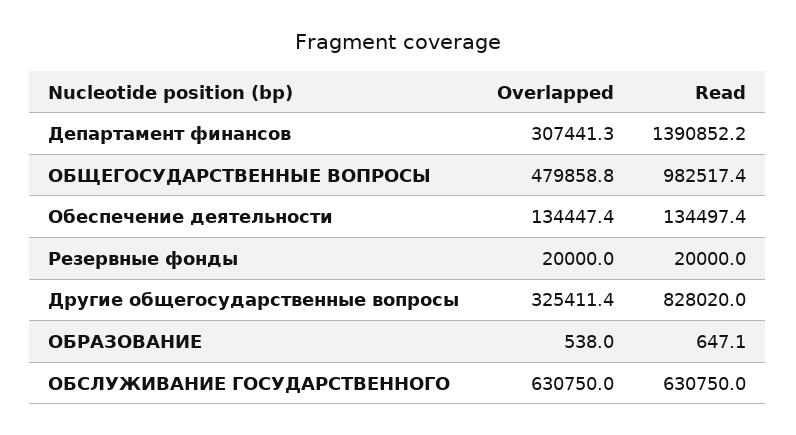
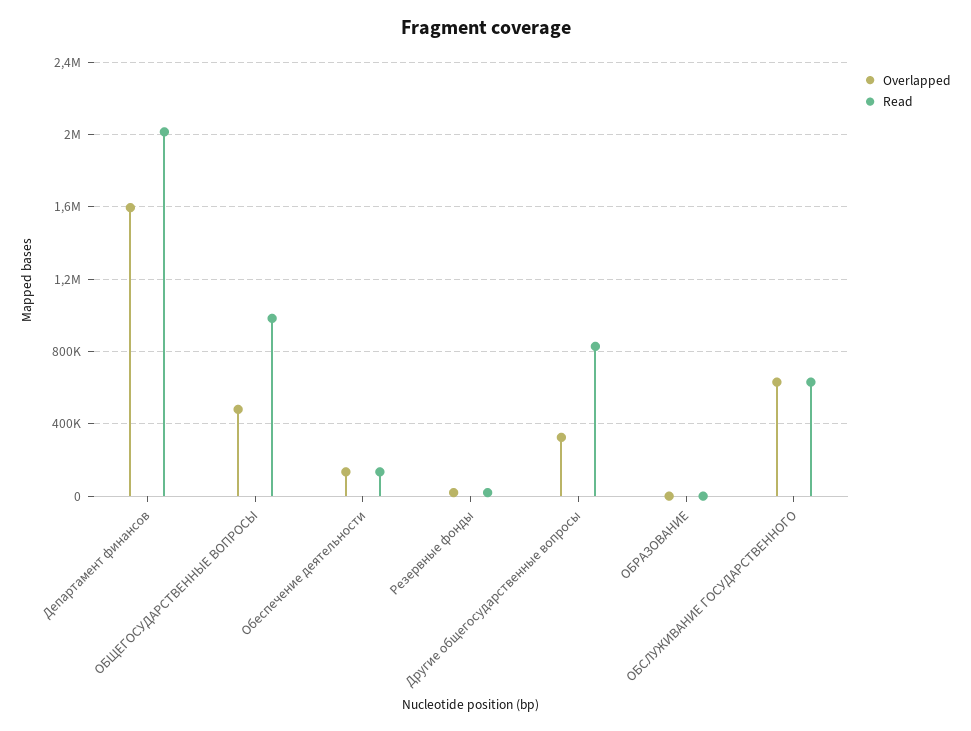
Overlapped, Департамент финансов: 307441.3 -> 1600000
Read, Департамент финансов: 1390852.2 -> 2000000

